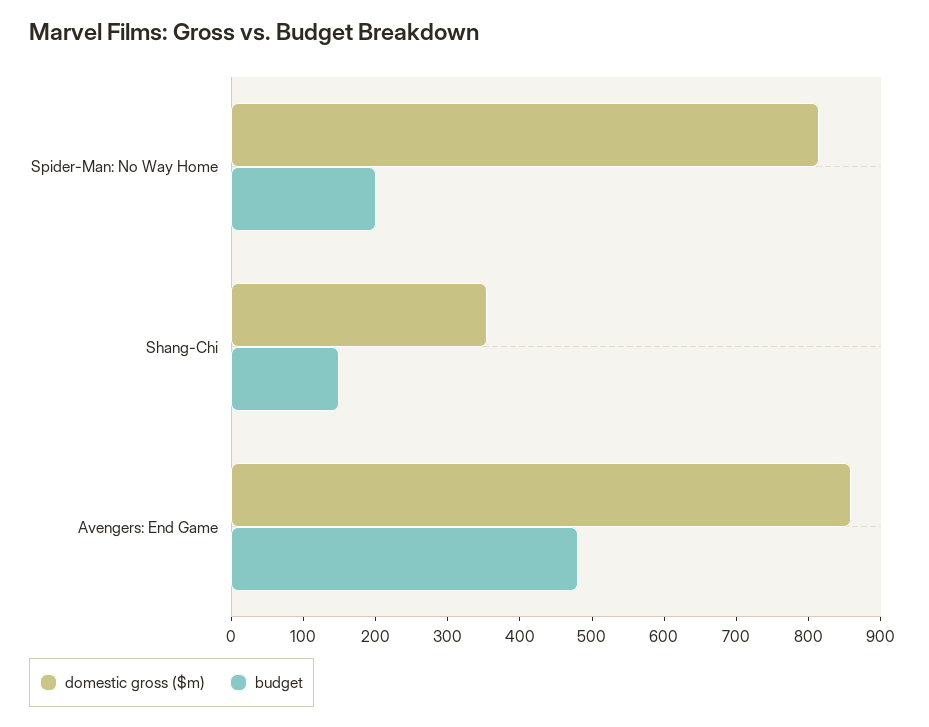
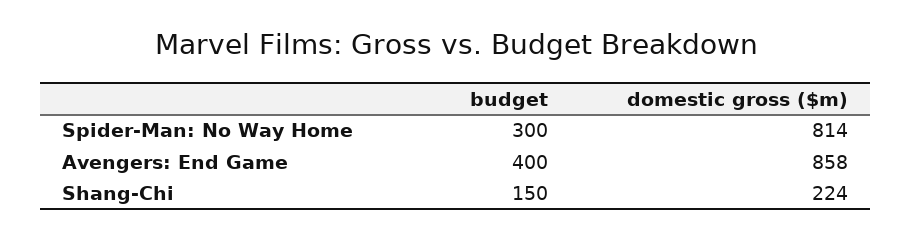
budget, Spider-Man: No Way Home: 200 -> 300
domestic gross ($m), Shang-Chi: 360 -> 224
budget, Avengers: End Game: 480 -> 400

